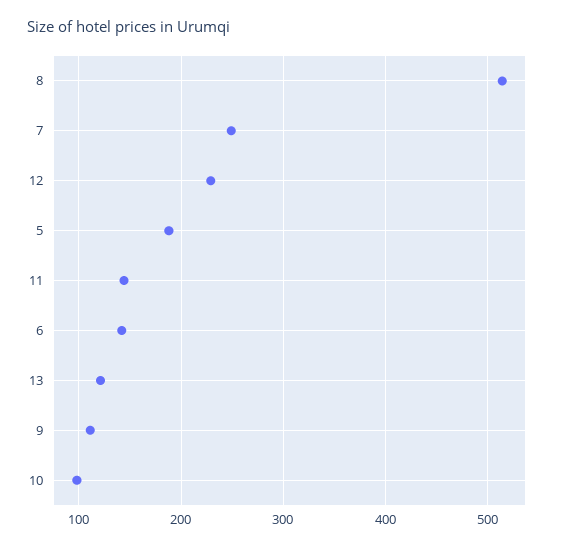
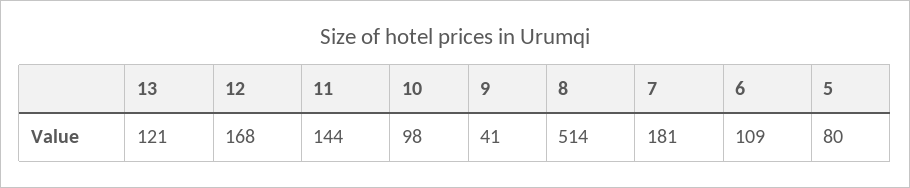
7: 250 -> 181
12: 230 -> 168
5: 190 -> 80
6: 140 -> 109
9: 110 -> 41

